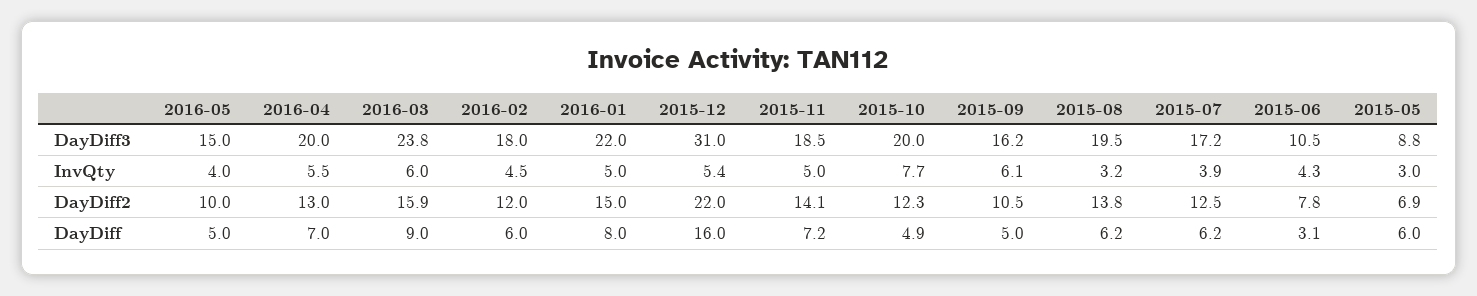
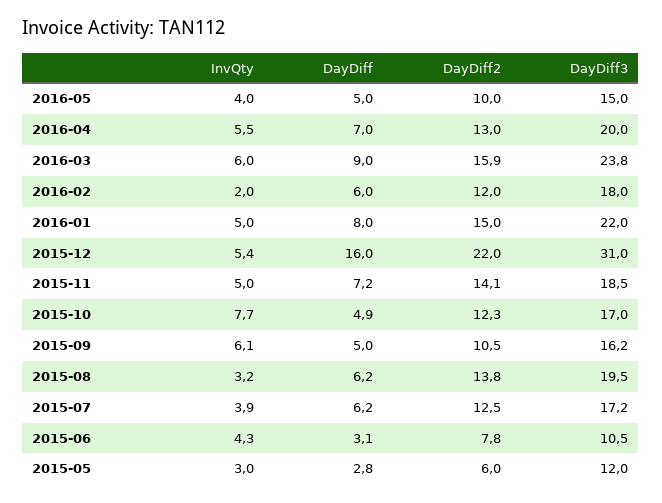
2015-10, DayDiff3: 20 -> 17
2015-05, DayDiff3: 8.8 -> 12
2016-02, InvQty: 4.5 -> 2
2015-05, DayDiff2: 6.9 -> 6
2015-05, DayDiff: 6 -> 2.8

